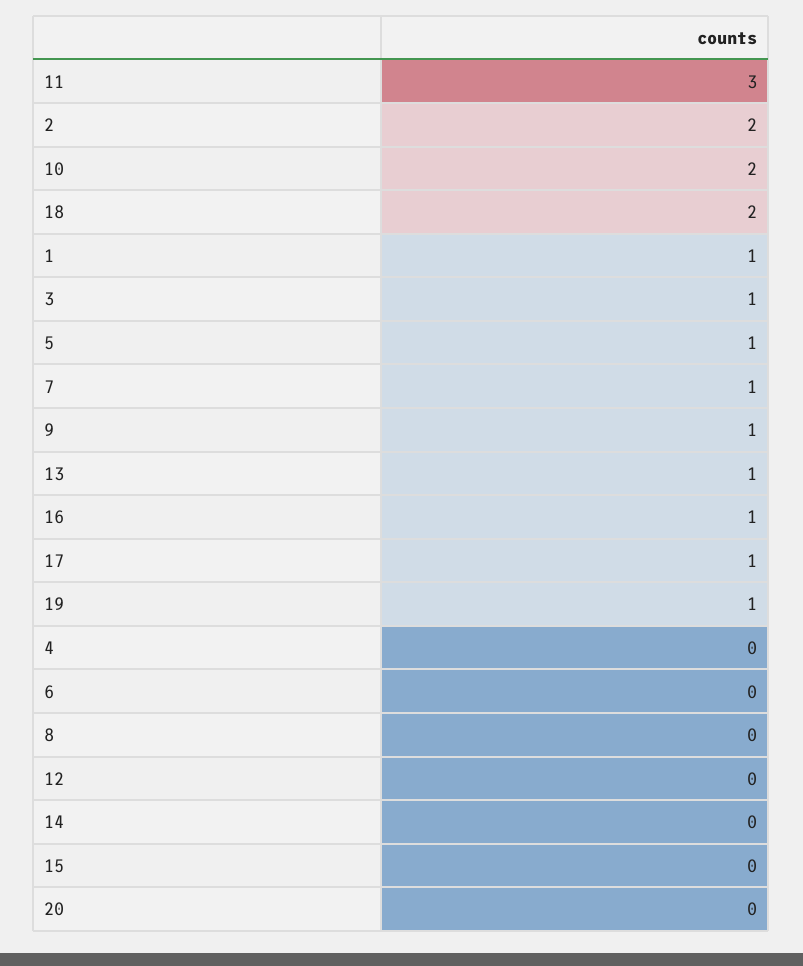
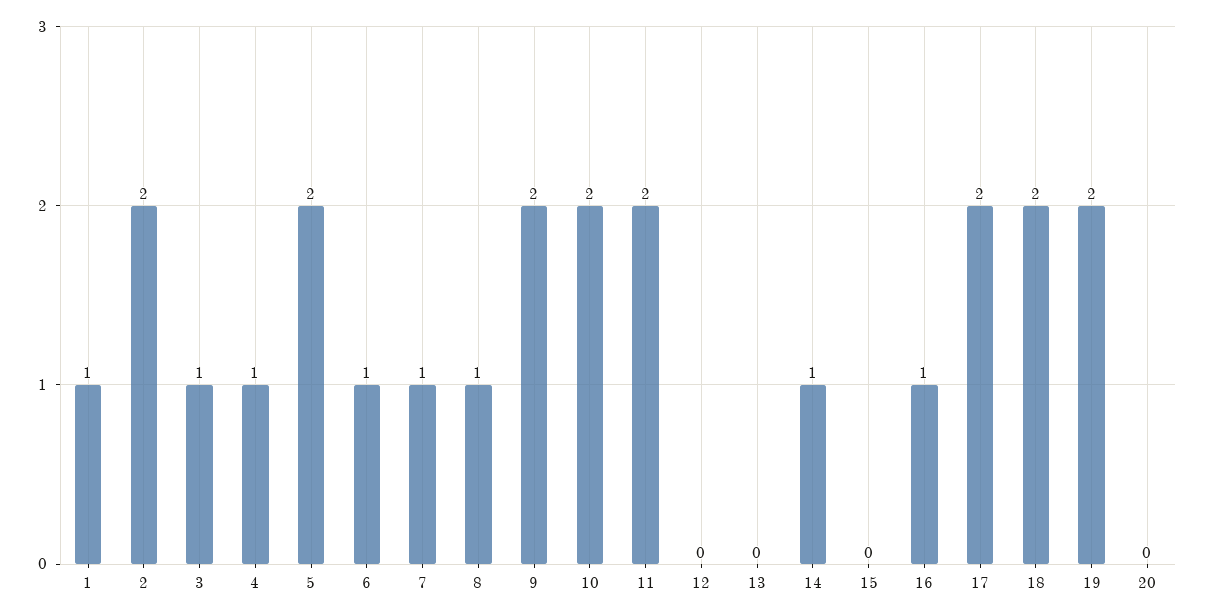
11: 3 -> 2
5: 1 -> 2
9: 1 -> 2
13: 1 -> 0
17: 1 -> 2
19: 1 -> 2
4: 0 -> 1
6: 0 -> 1
8: 0 -> 1
14: 0 -> 1

